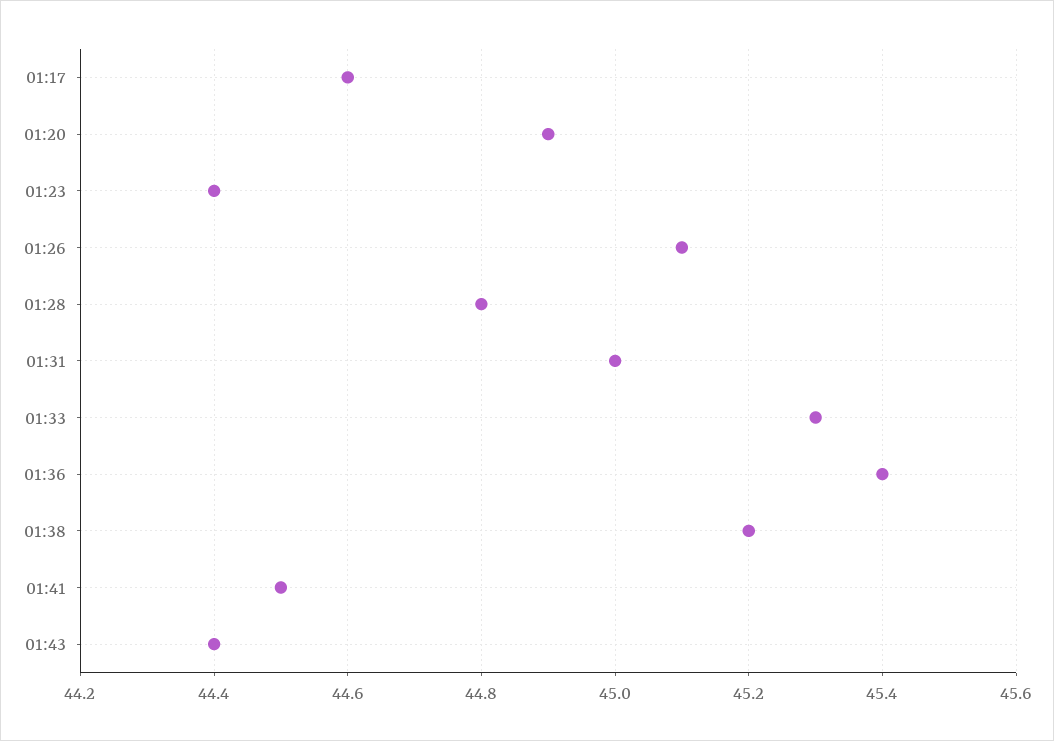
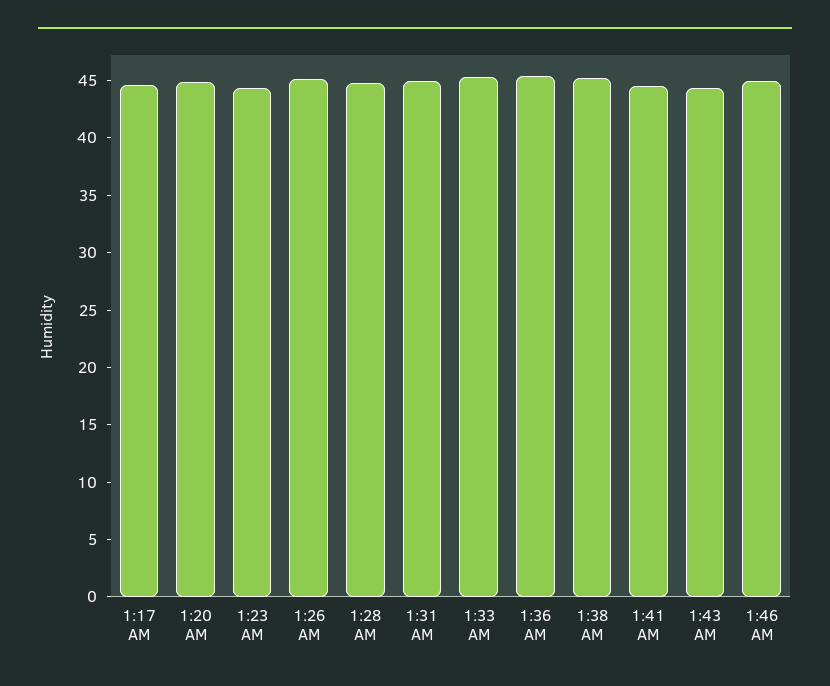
1:46 AM: none -> 45

